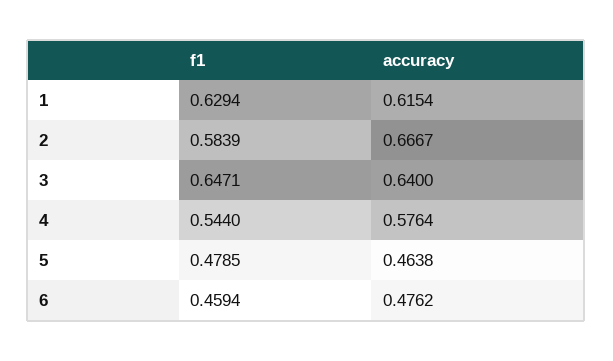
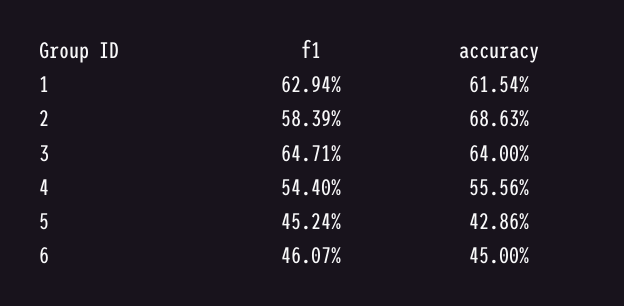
accuracy, 2: 0.6667 -> 0.6863
accuracy, 4: 0.5764 -> 0.5556
f1, 5: 0.4785 -> 0.4524
accuracy, 5: 0.4638 -> 0.4286
f1, 6: 0.4594 -> 0.4607
accuracy, 6: 0.4762 -> 0.45

